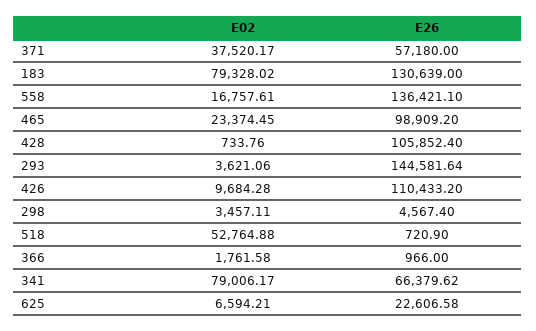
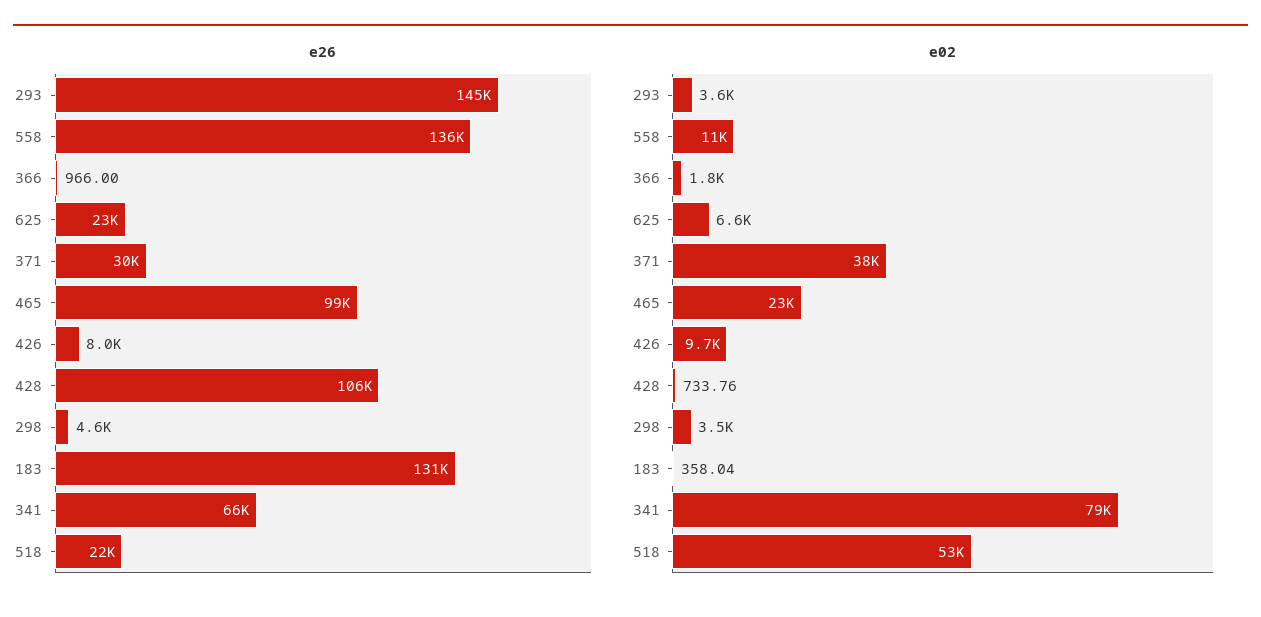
E26, 371: 57180 -> 30000
E02, 183: 79328.02 -> 358.04
E02, 558: 16757.61 -> 11000
E26, 426: 110433.2 -> 8000
E26, 518: 720.9 -> 22000

